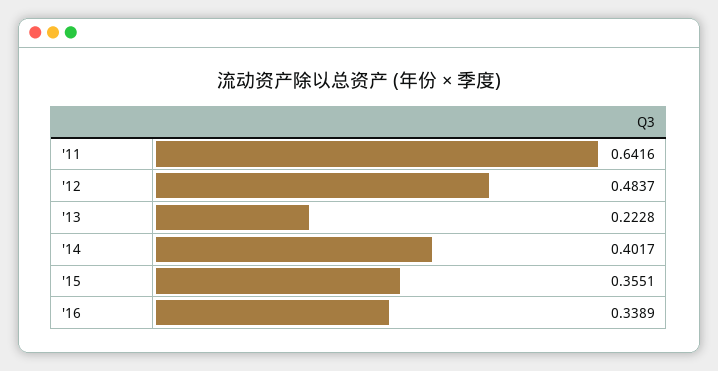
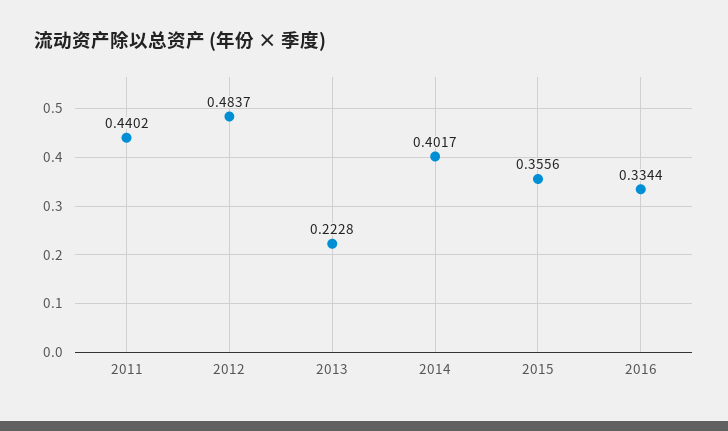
'11: 0.6416 -> 0.4402
'15: 0.3551 -> 0.3556
'16: 0.3389 -> 0.3344

